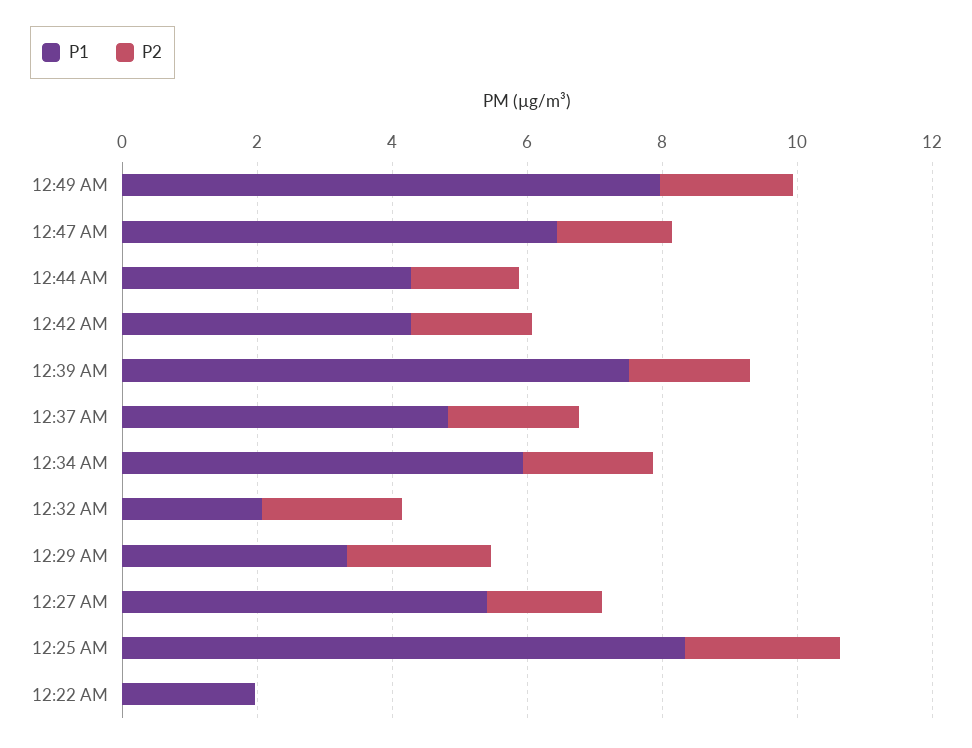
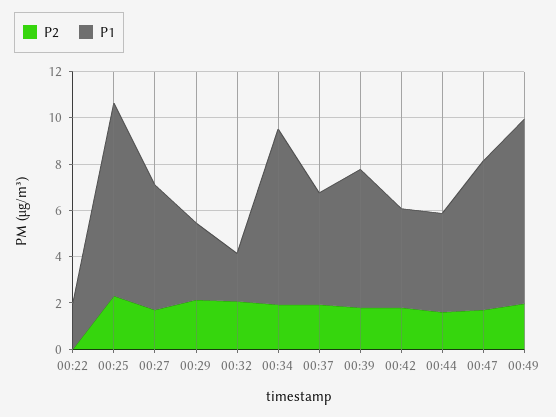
P1, 12:39 AM: 7.5 -> 6
P1, 12:34 AM: 6 -> 7.5

